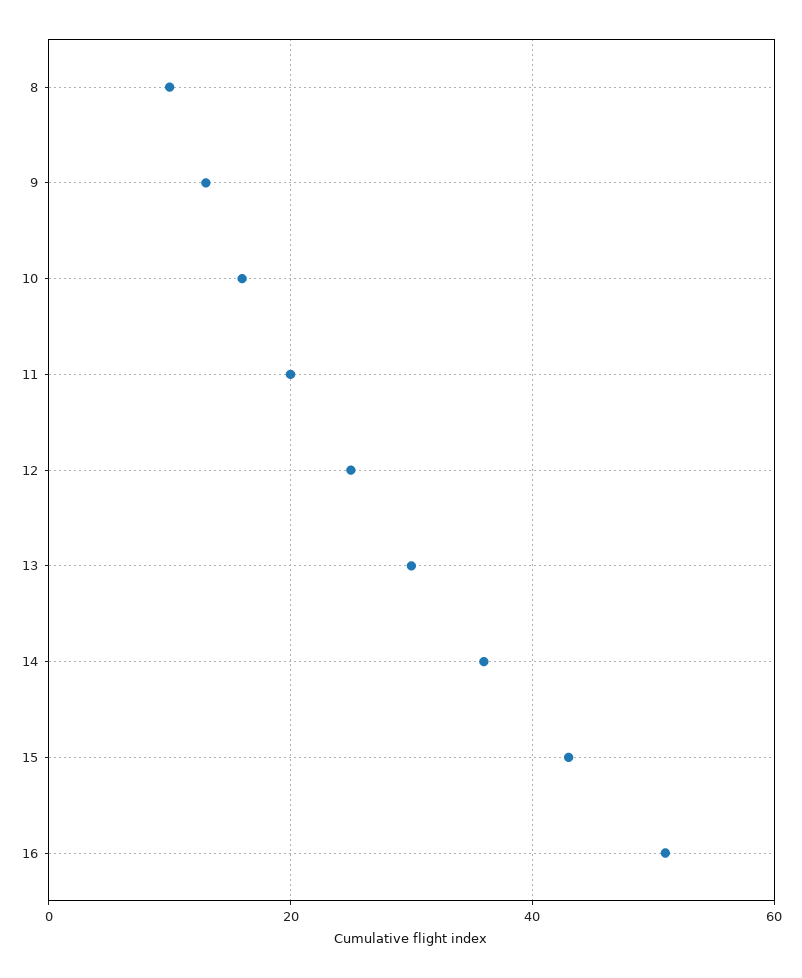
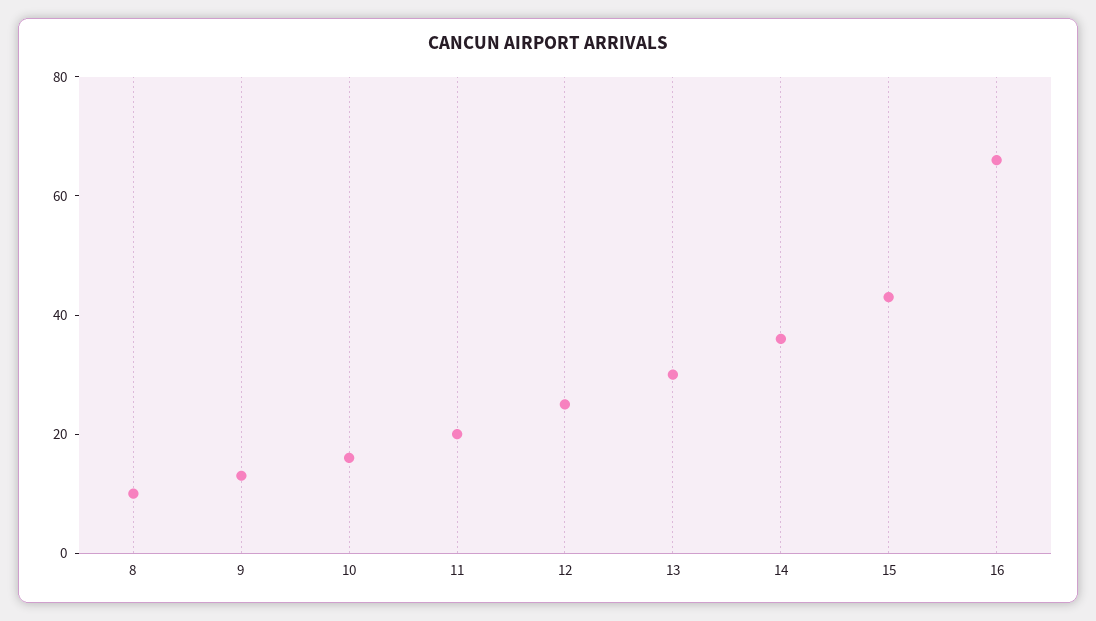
16: 50 -> 65

